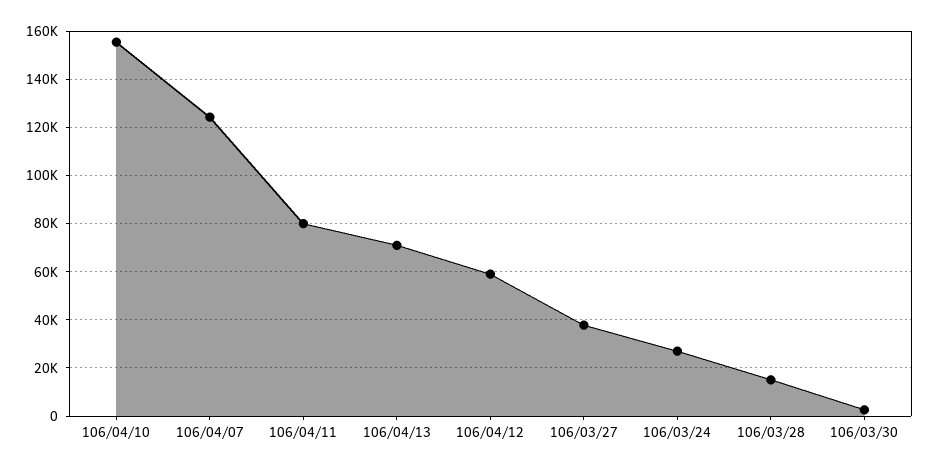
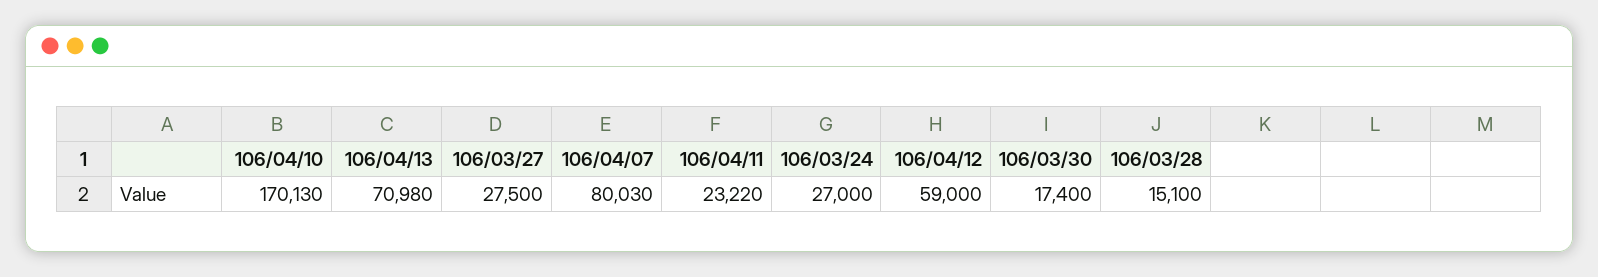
106/04/10: 155000 -> 170130
106/04/07: 125000 -> 80030
106/04/11: 80000 -> 23220
106/03/27: 37500 -> 27500
106/03/30: 2500 -> 17400

